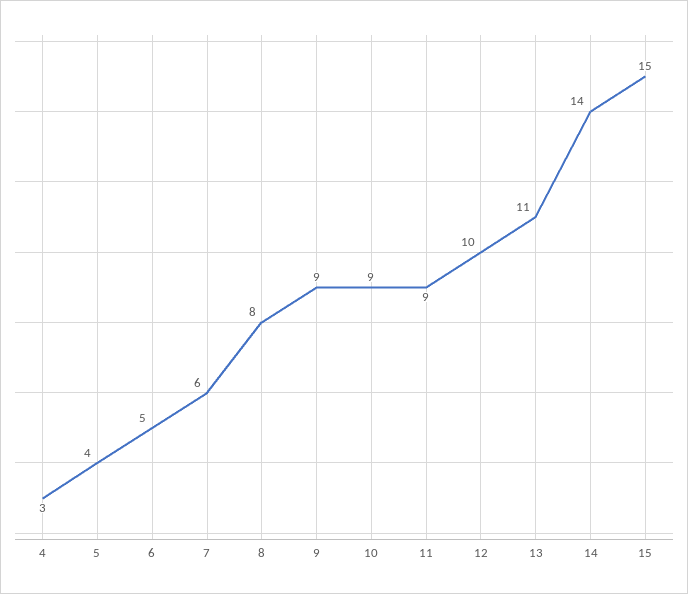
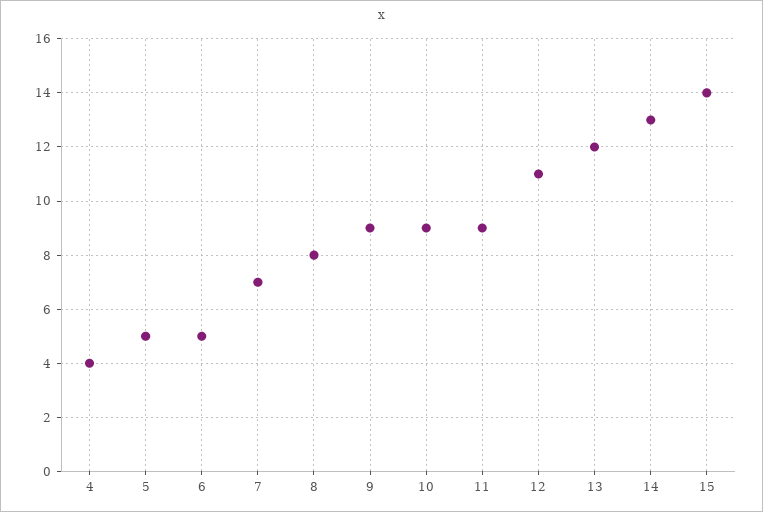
4: 3 -> 4
5: 4 -> 5
7: 6 -> 7
12: 10 -> 11
13: 11 -> 12
14: 14 -> 13
15: 15 -> 14

